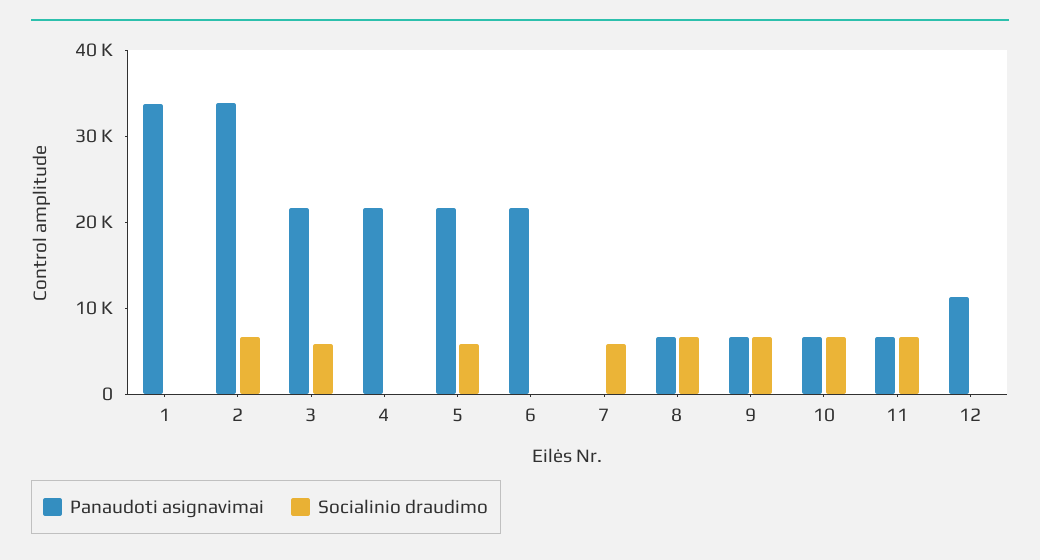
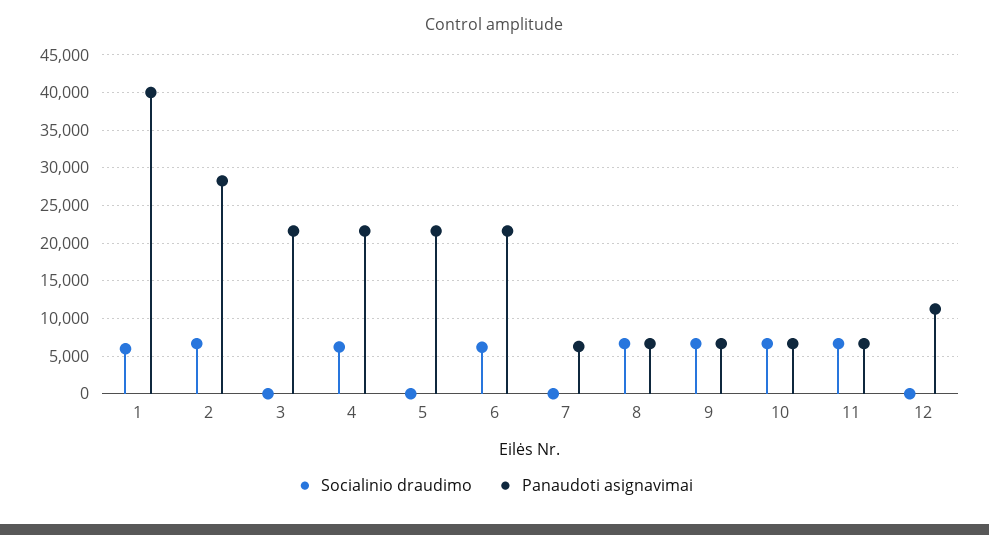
Panaudoti asignavimai, 1: 34000 -> 40000
Socialinio draudimo, 1: 0 -> 6000
Panaudoti asignavimai, 2: 34000 -> 28000
Socialinio draudimo, 3: 6000 -> 0
Socialinio draudimo, 4: 0 -> 6000
Socialinio draudimo, 5: 6000 -> 0
Socialinio draudimo, 6: 0 -> 6000
Panaudoti asignavimai, 7: 0 -> 6000
Socialinio draudimo, 7: 6000 -> 0

